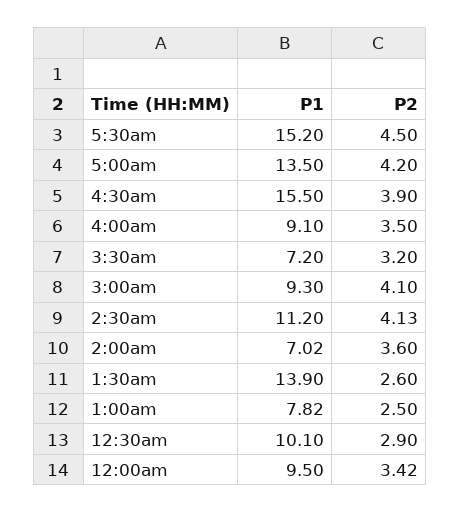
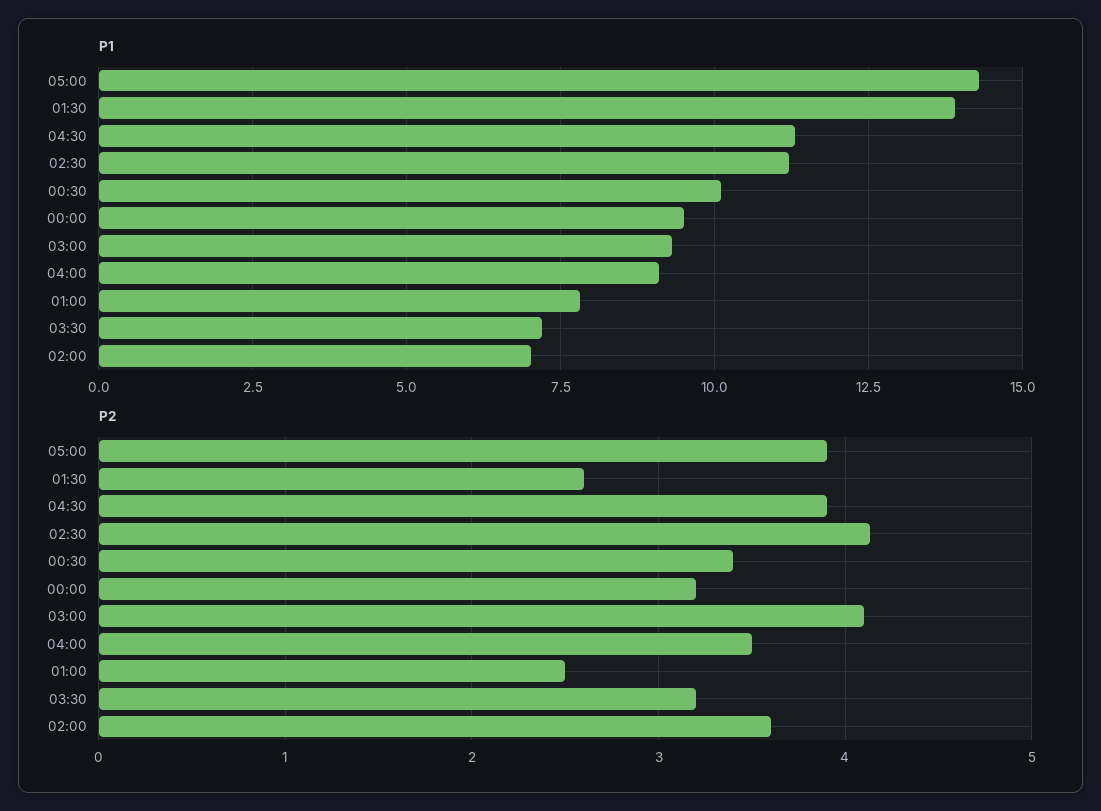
P1, 5:30am: 15.2 -> none
P2, 5:30am: 4.5 -> none
P1, 5:00am: 13.5 -> 14.25
P2, 5:00am: 4.2 -> 3.9
P1, 4:30am: 15.5 -> 11.25
P2, 12:30am: 2.9 -> 3.4
P2, 12:00am: 3.42 -> 3.2

